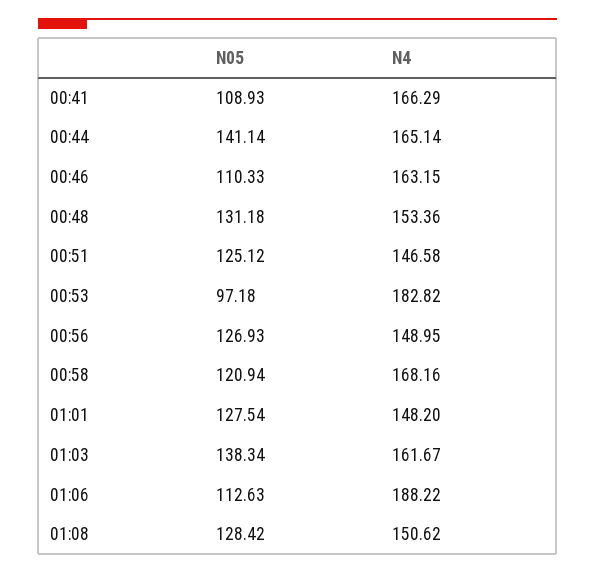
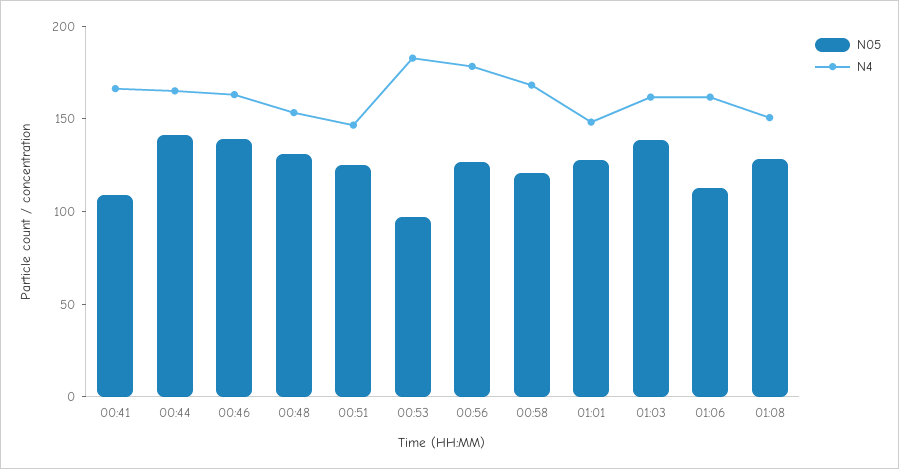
N05, 00:46: 110.33 -> 140
N4, 00:56: 148.95 -> 180
N4, 01:06: 188.22 -> 160

